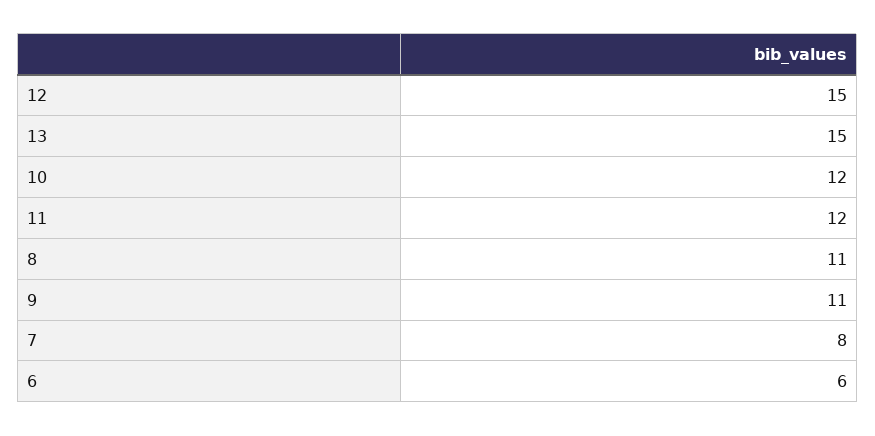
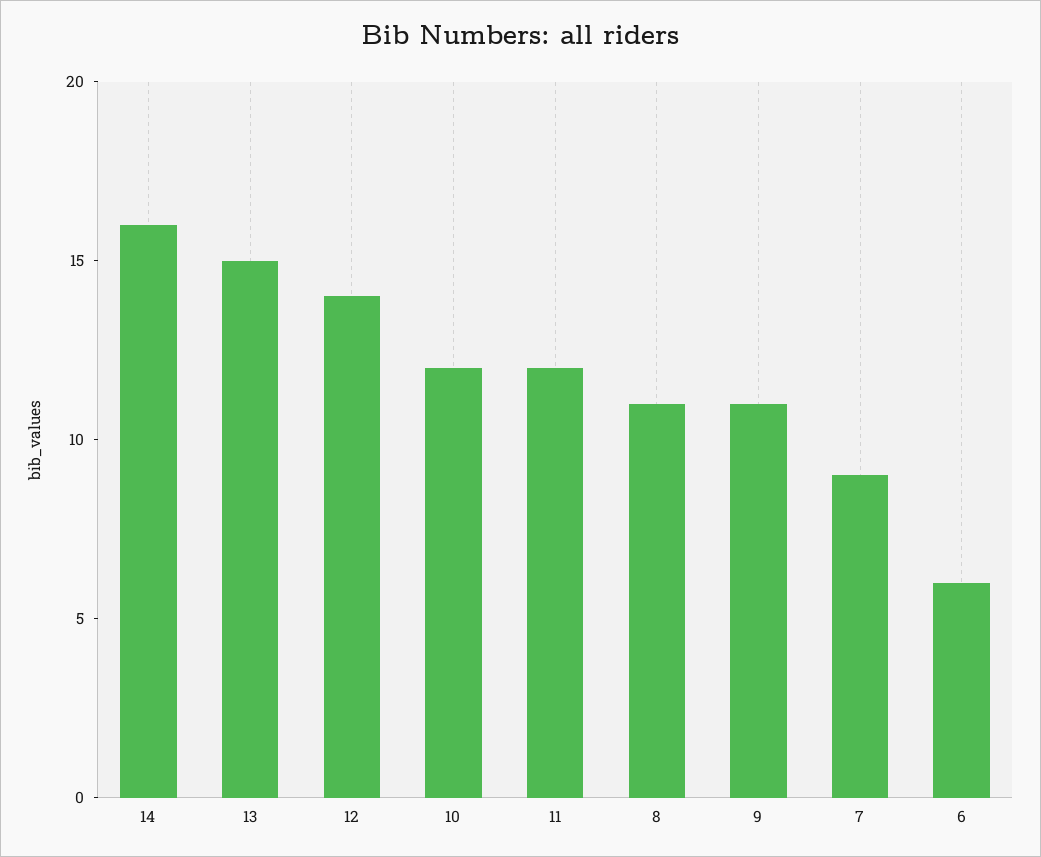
12: 15 -> 14
7: 8 -> 9
14: none -> 16

